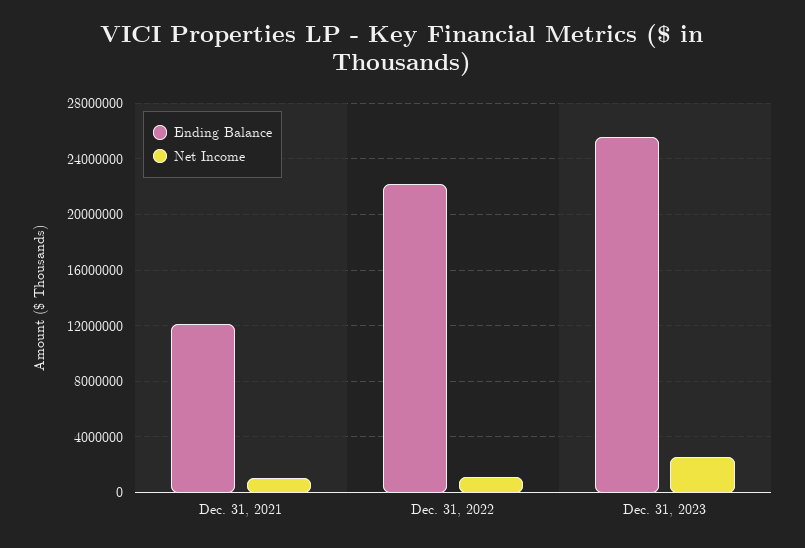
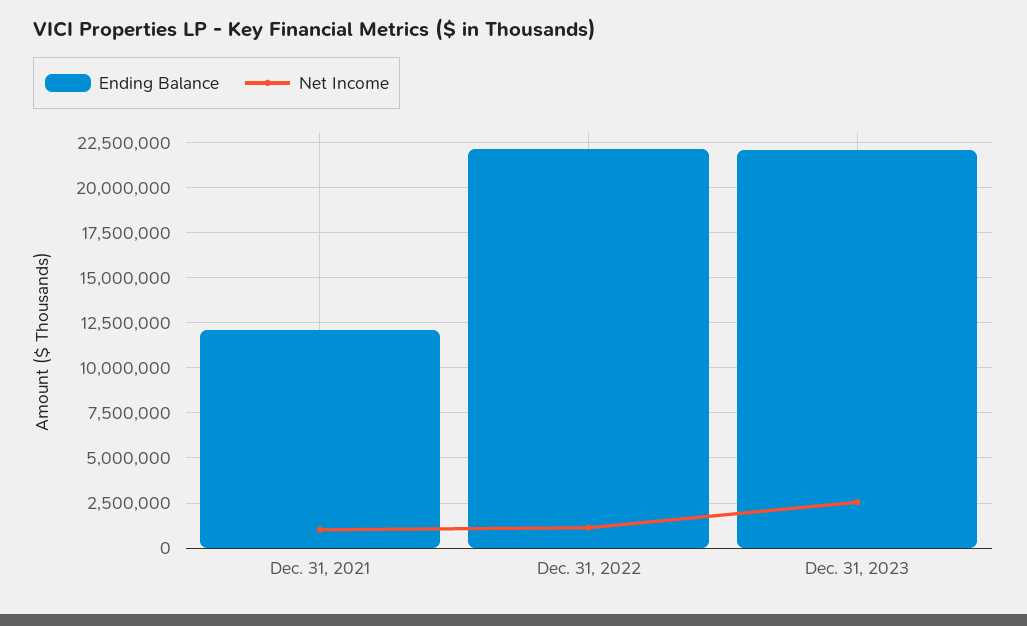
Ending Balance, Dec. 31, 2023: 25500000 -> 22000000

